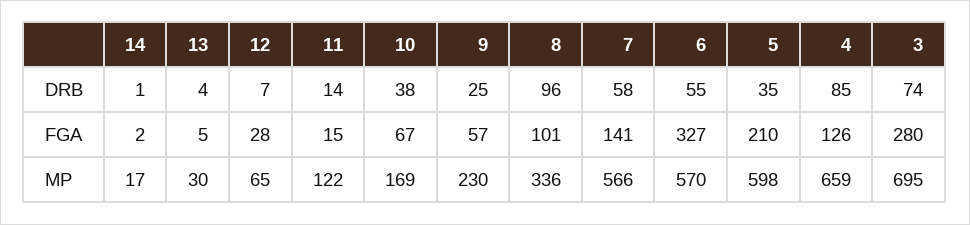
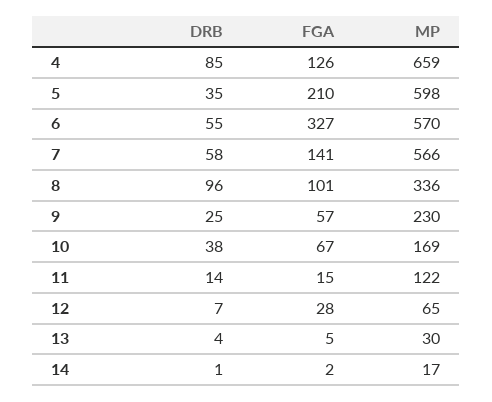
3, DRB: 74 -> none
3, FGA: 280 -> none
3, MP: 695 -> none

